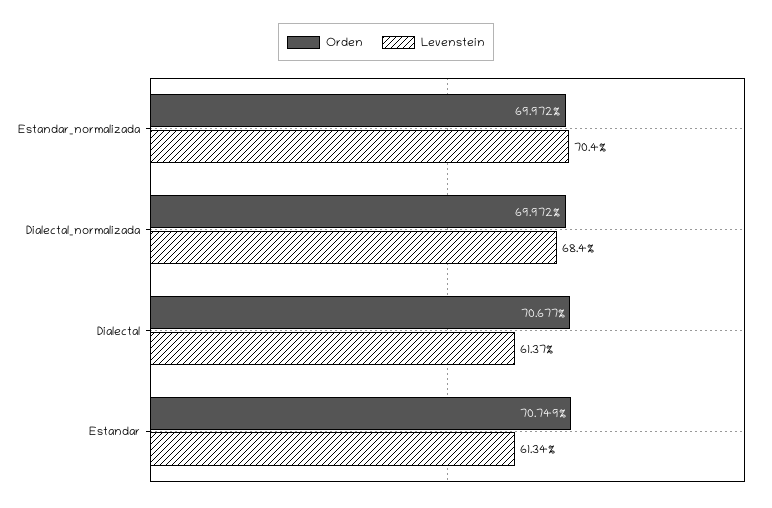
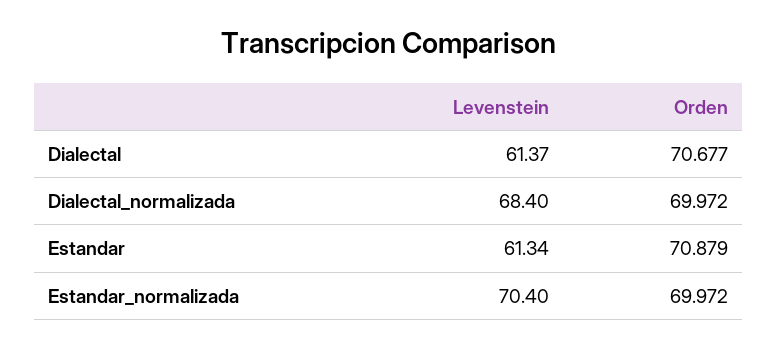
Orden, Estandar: 70.749 -> 70.879

